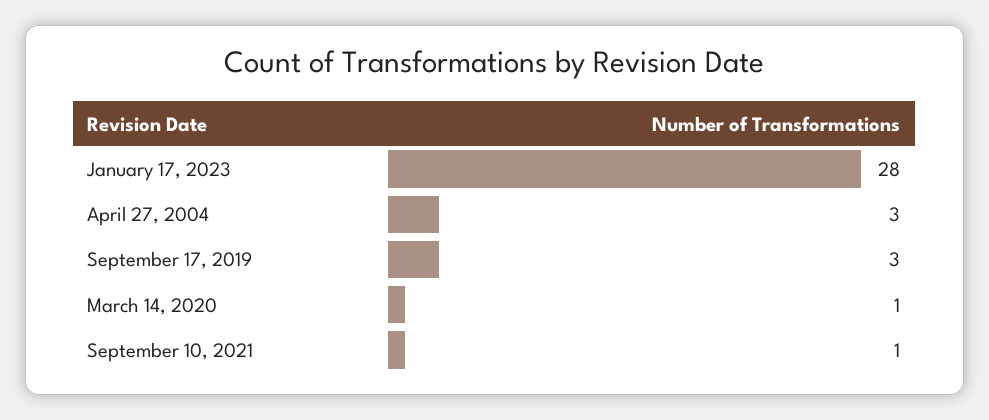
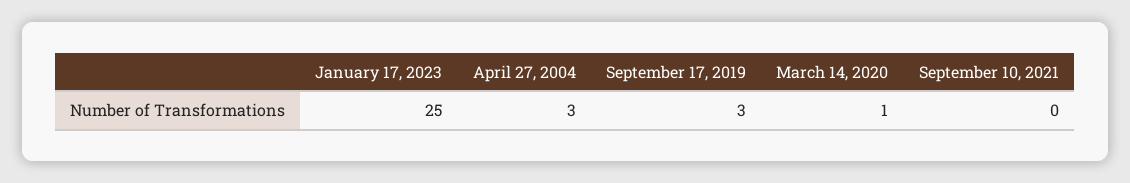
January 17, 2023: 28 -> 25
September 10, 2021: 1 -> 0

